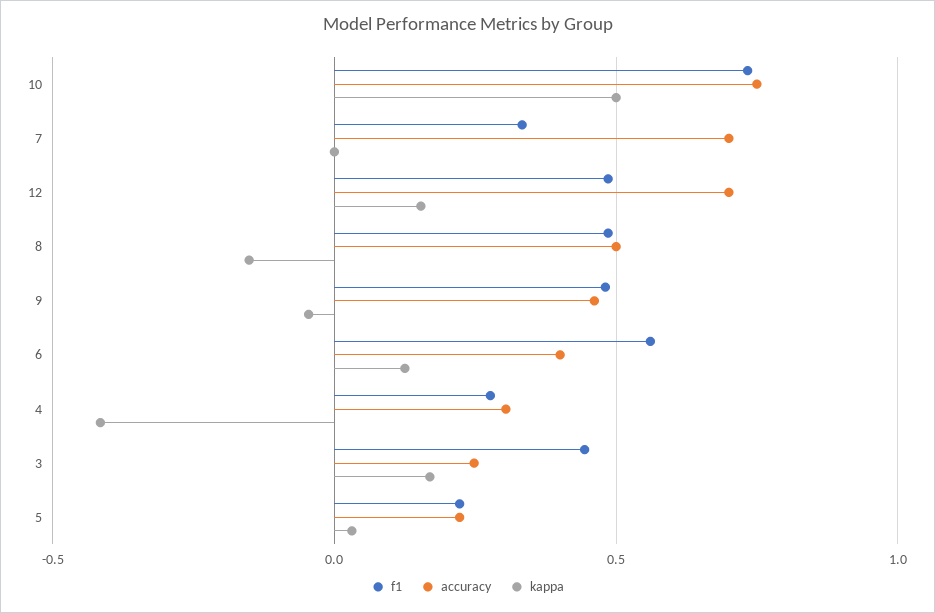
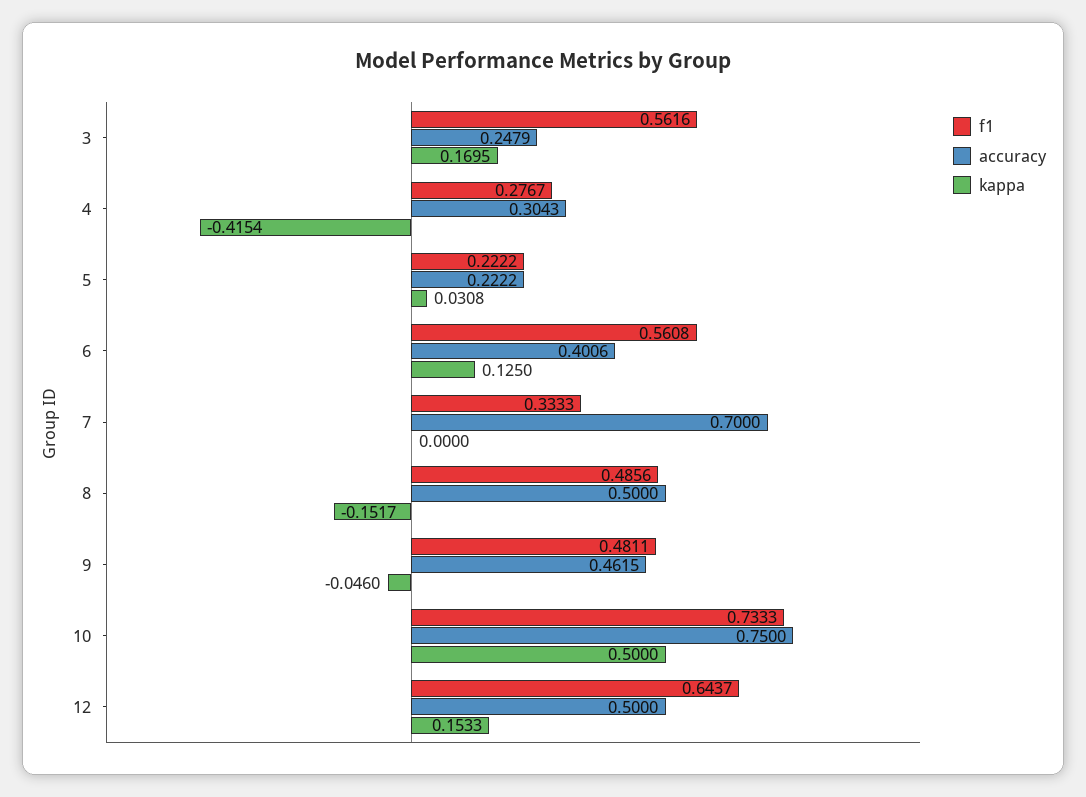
f1, 12: 0.5 -> 0.6437
accuracy, 12: 0.7 -> 0.5
f1, 3: 0.45 -> 0.5616

